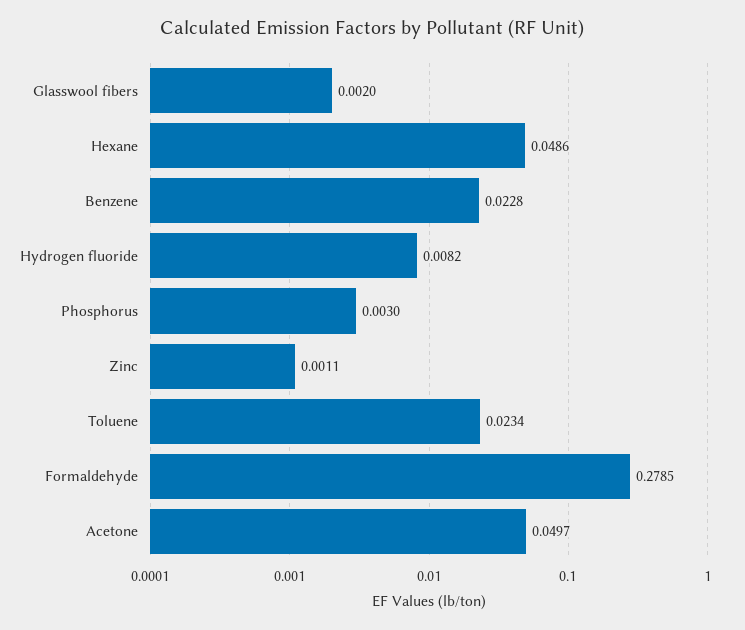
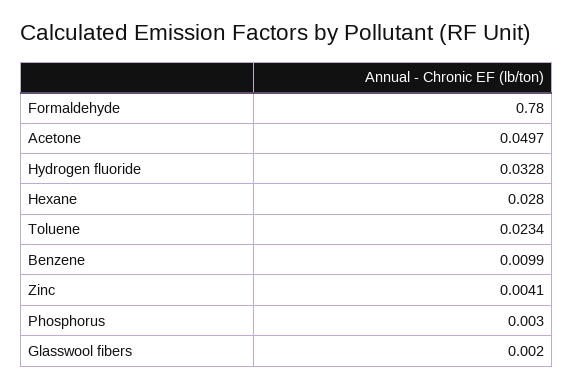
Hexane: 0.0486 -> 0.028
Benzene: 0.0228 -> 0.0099
Hydrogen fluoride: 0.0082 -> 0.0328
Zinc: 0.0011 -> 0.0041
Formaldehyde: 0.2785 -> 0.78

